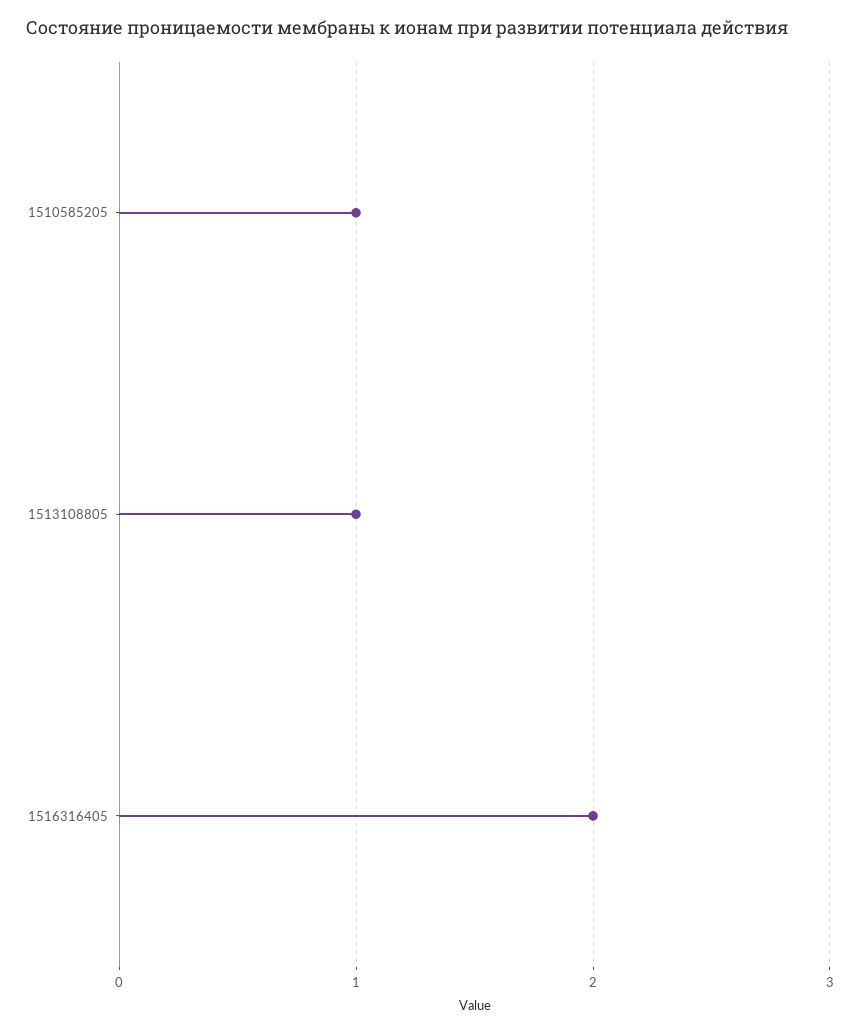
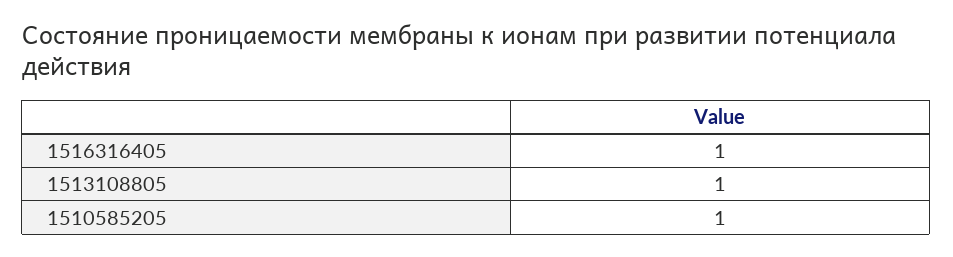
1516316405: 2 -> 1

